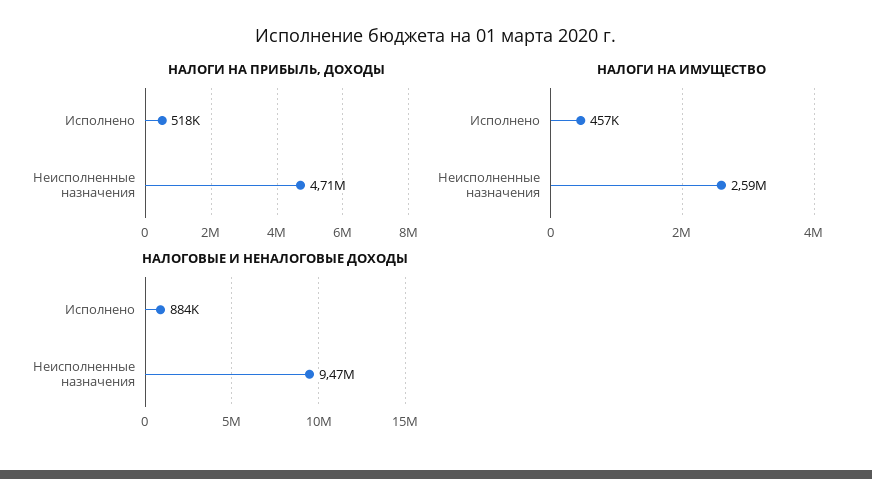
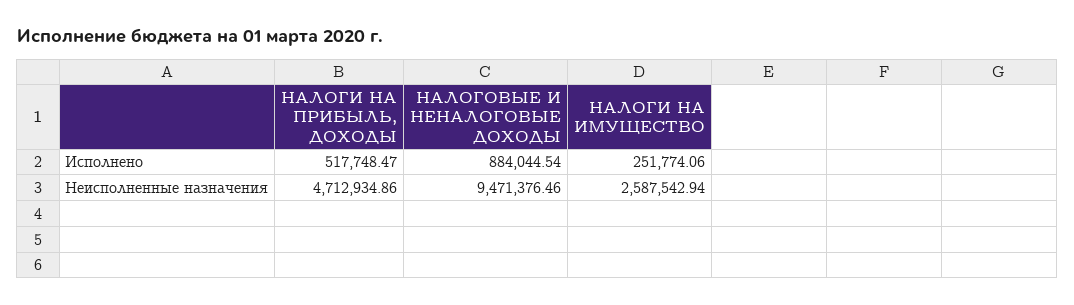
НАЛОГИ НА ИМУЩЕСТВО, Исполнено: 457000 -> 251774.06

